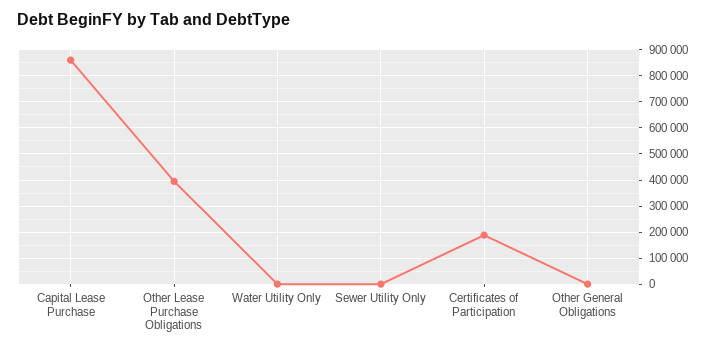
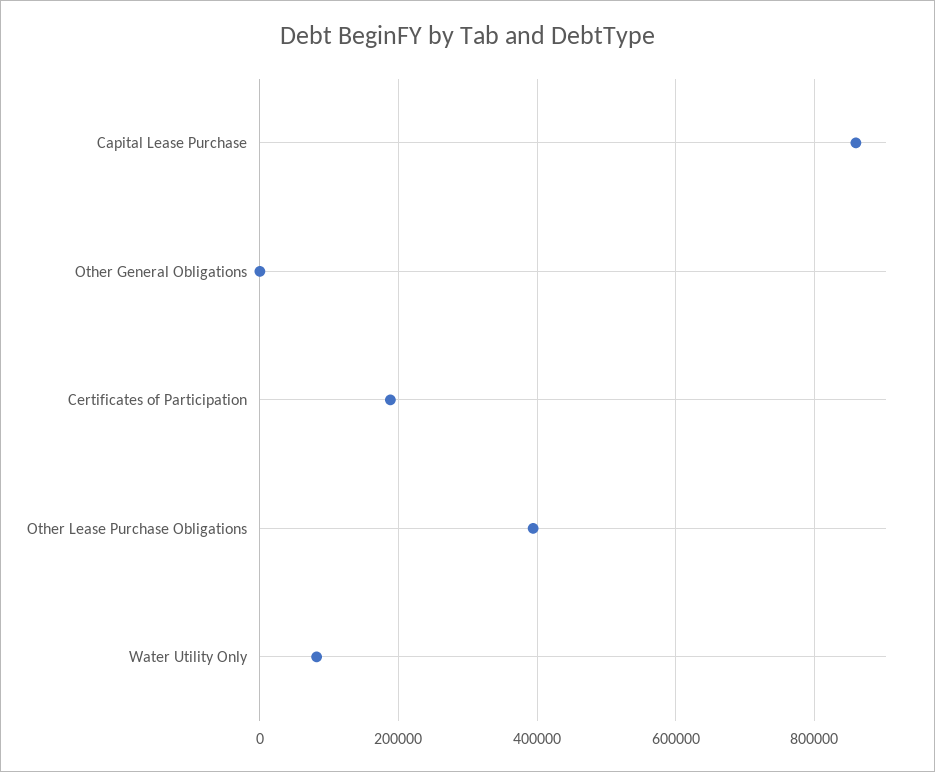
Water Utility Only: 0 -> 80000
Sewer Utility Only: 0 -> none

